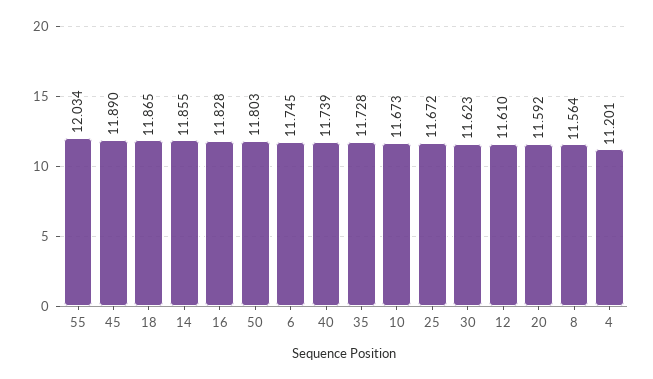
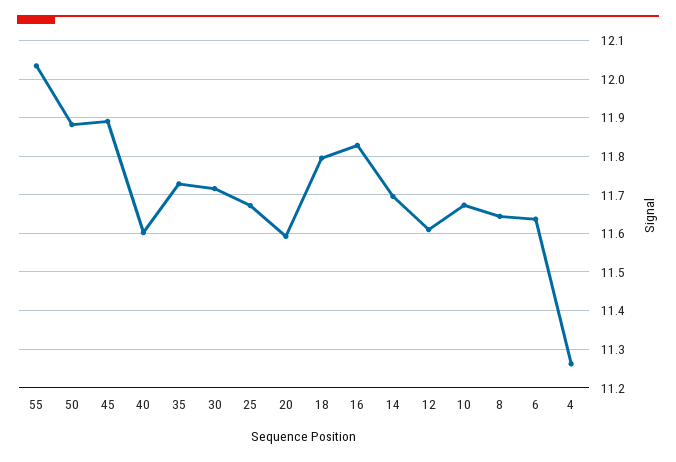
18: 11.865 -> 11.8
14: 11.855 -> 11.7
50: 11.803 -> 11.88
6: 11.745 -> 11.64
40: 11.739 -> 11.6
30: 11.623 -> 11.72
8: 11.564 -> 11.64
4: 11.201 -> 11.26

